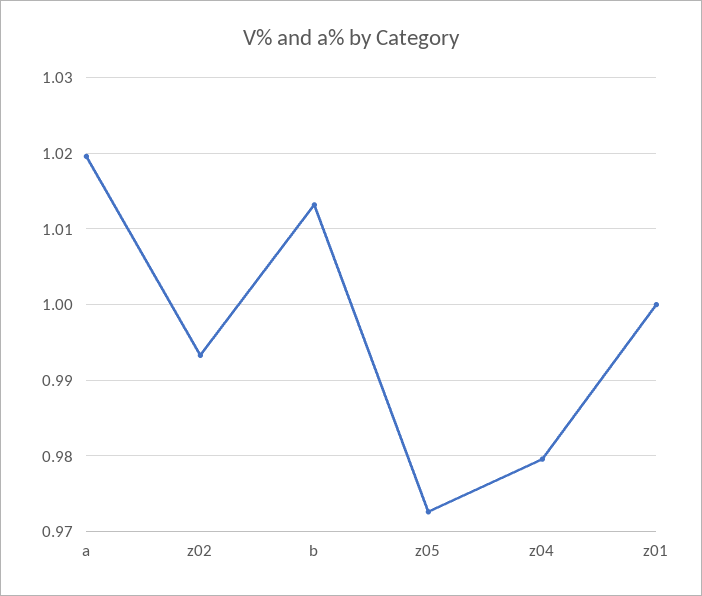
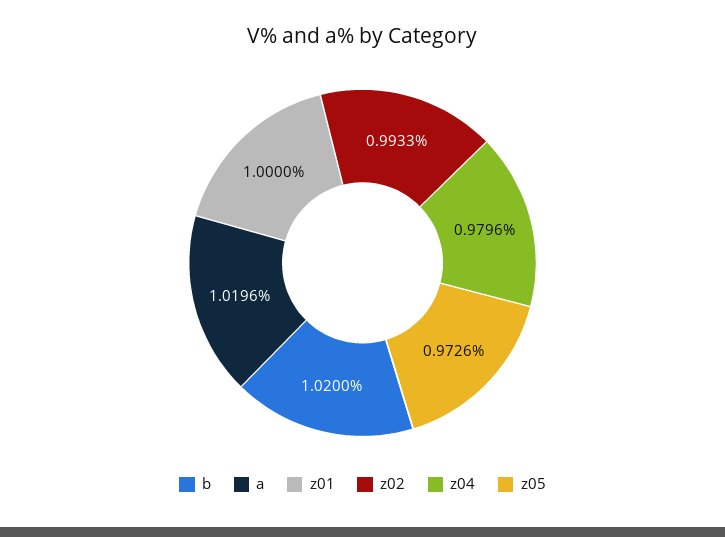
b: 1.013 -> 1.02

